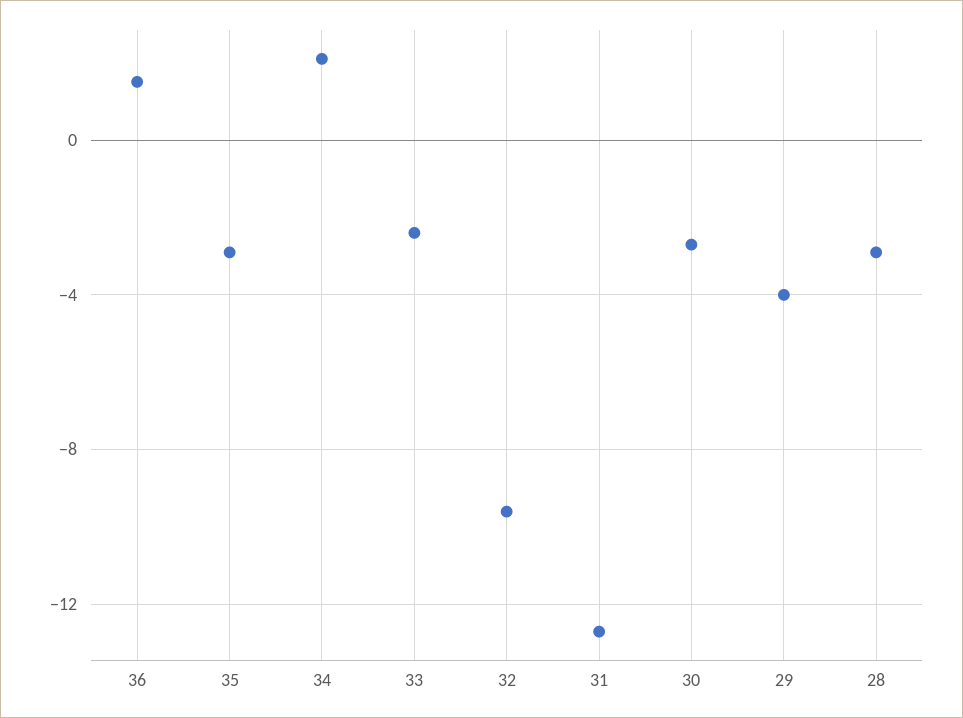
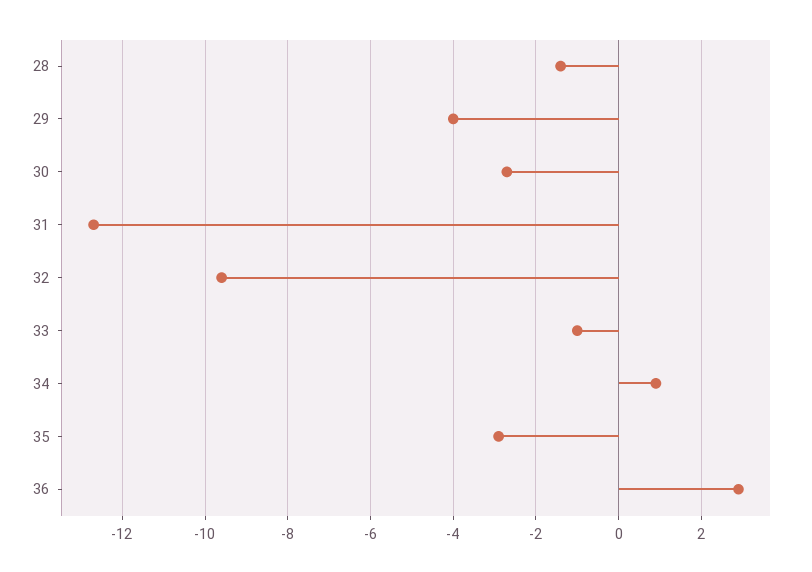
36: 1.5 -> 3
34: 2 -> 1
33: -2.5 -> -1
28: -3 -> -1.5

